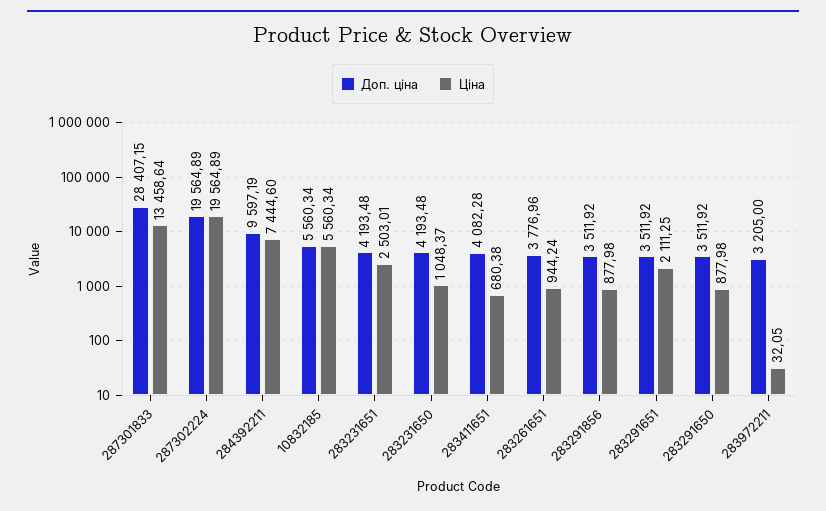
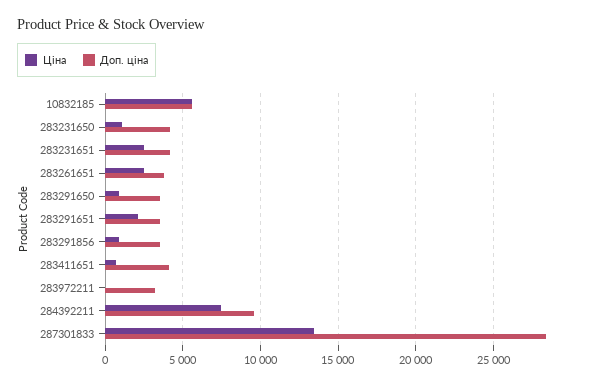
Доп. ціна, 287302224: 19564.89 -> none
Ціна, 287302224: 19564.89 -> none
Ціна, 283261651: 944.24 -> 2500

